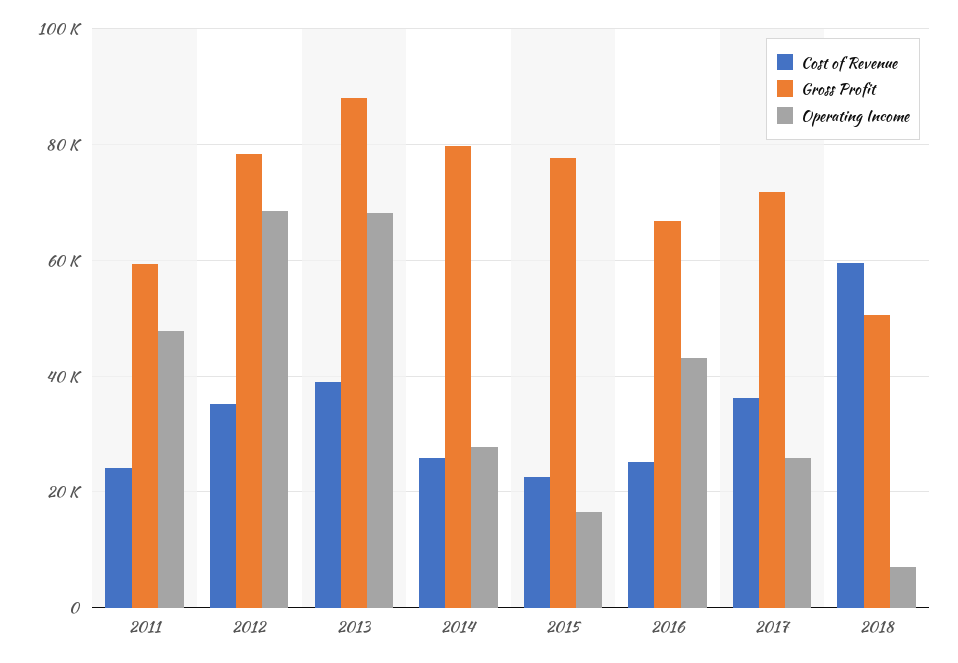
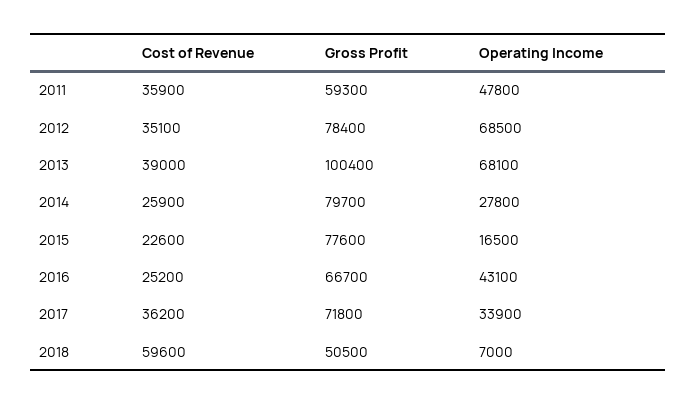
Cost of Revenue, 2011: 24000 -> 35900
Gross Profit, 2013: 88000 -> 100400
Operating Income, 2017: 26000 -> 33900

